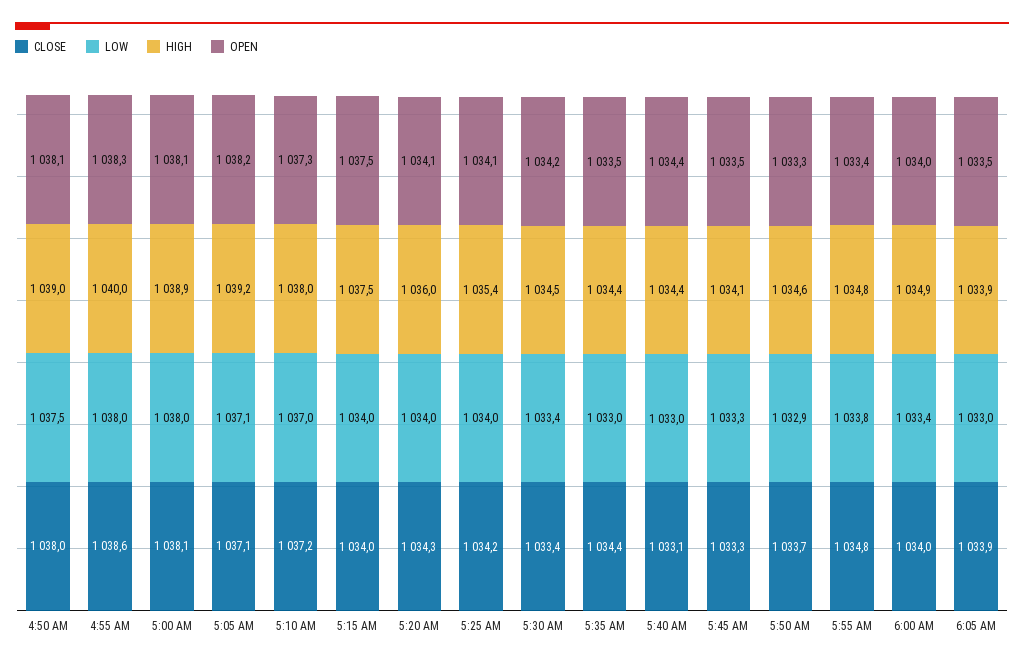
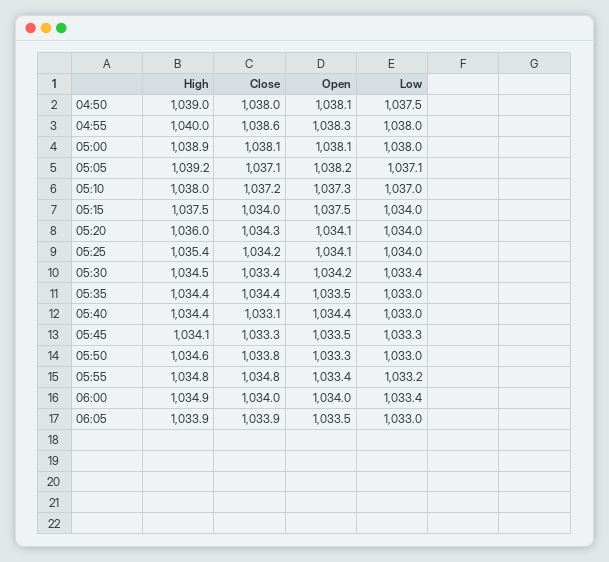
CLOSE, 5:50 AM: 1033.7 -> 1033.8
LOW, 5:50 AM: 1032.9 -> 1033
LOW, 5:55 AM: 1033.8 -> 1033.2

